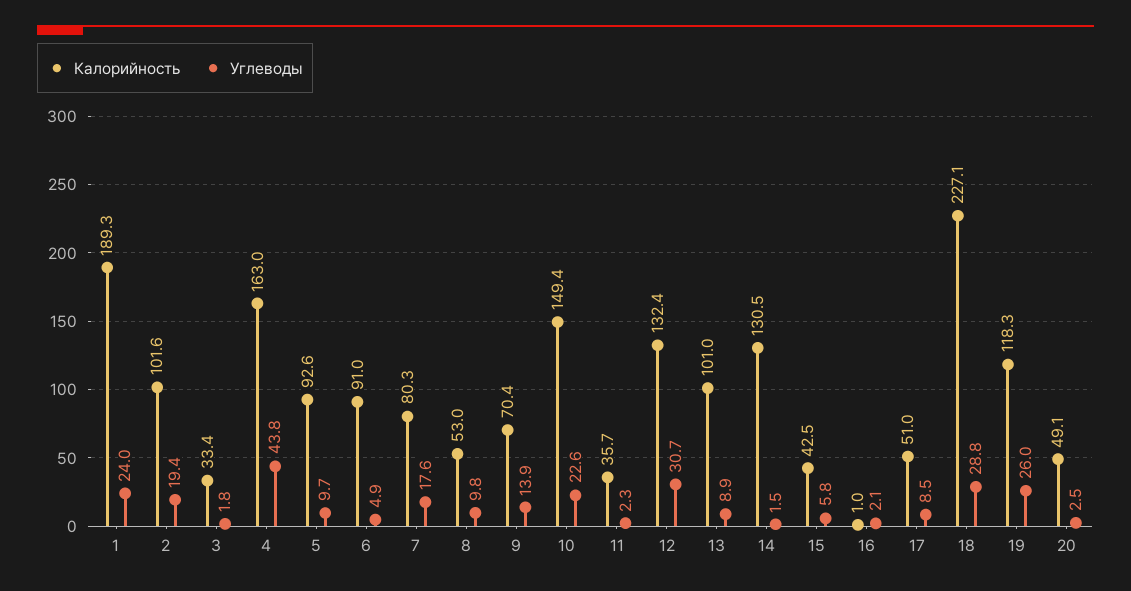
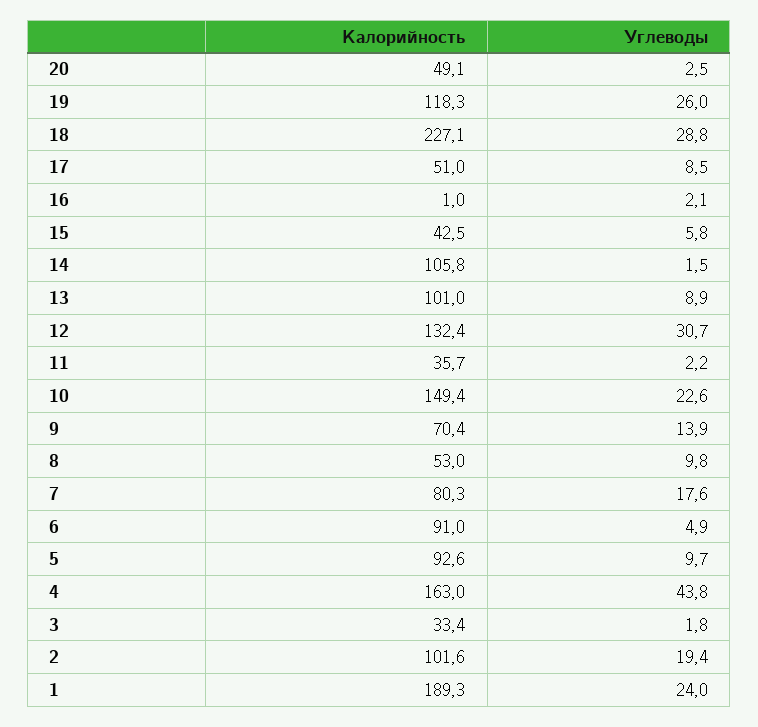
Углеводы, 11: 2.3 -> 2.2
Калорийность, 14: 130.5 -> 105.8

